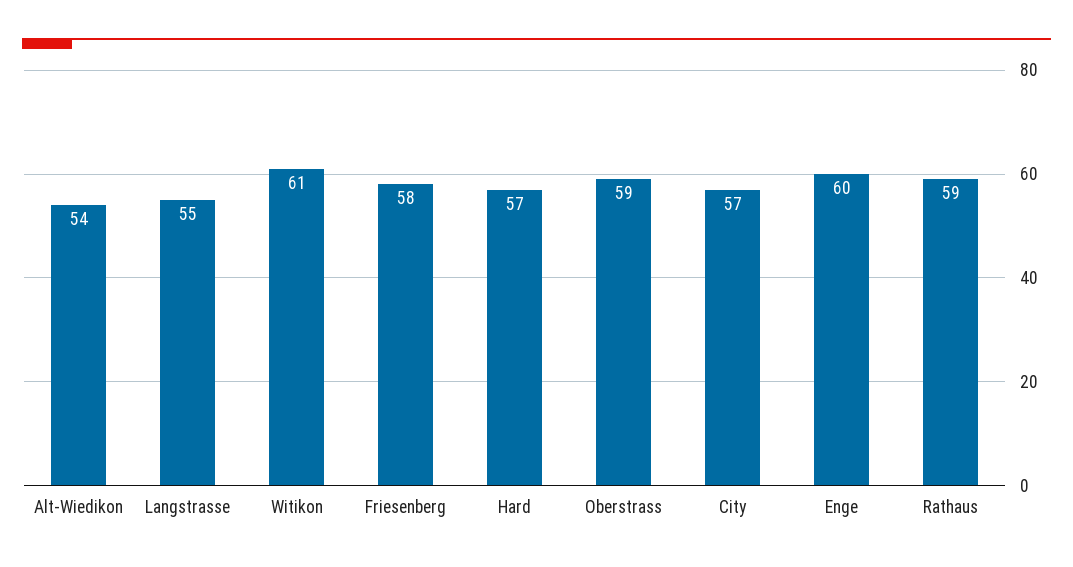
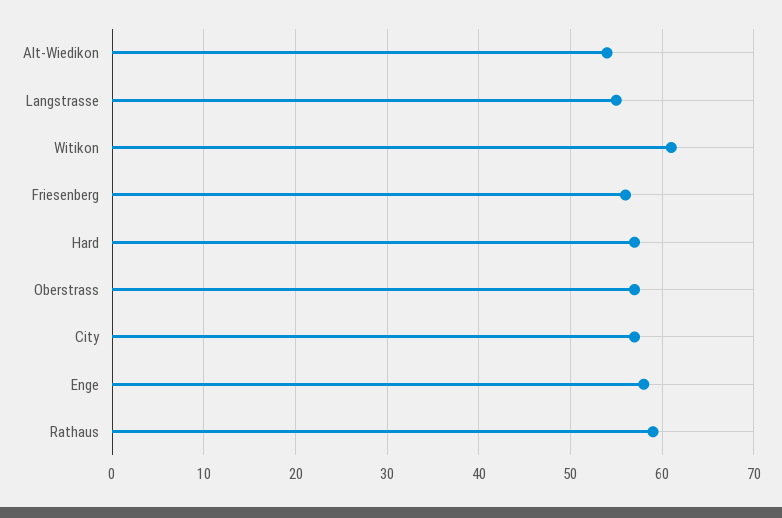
Friesenberg: 58 -> 56
Oberstrass: 59 -> 57
Enge: 60 -> 58

